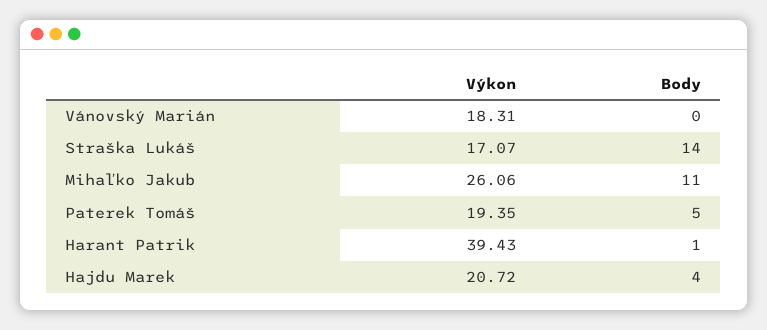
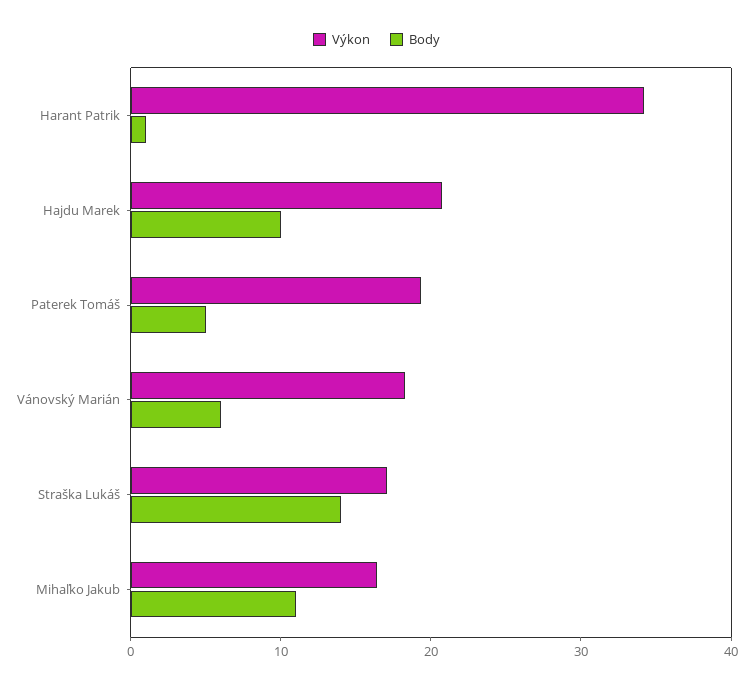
Body, Vánovský Marián: 0 -> 6
Výkon, Mihaľko Jakub: 26.06 -> 16
Výkon, Harant Patrik: 39.43 -> 34
Body, Hajdu Marek: 4 -> 10

